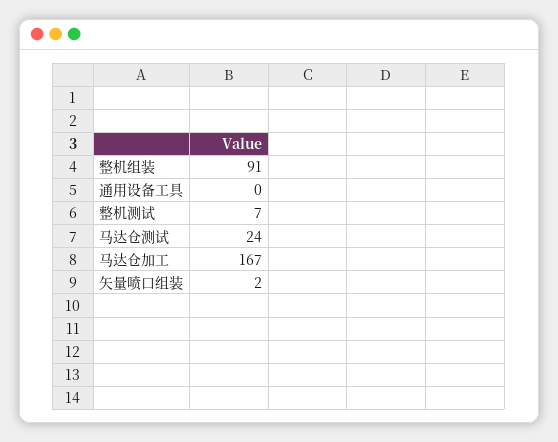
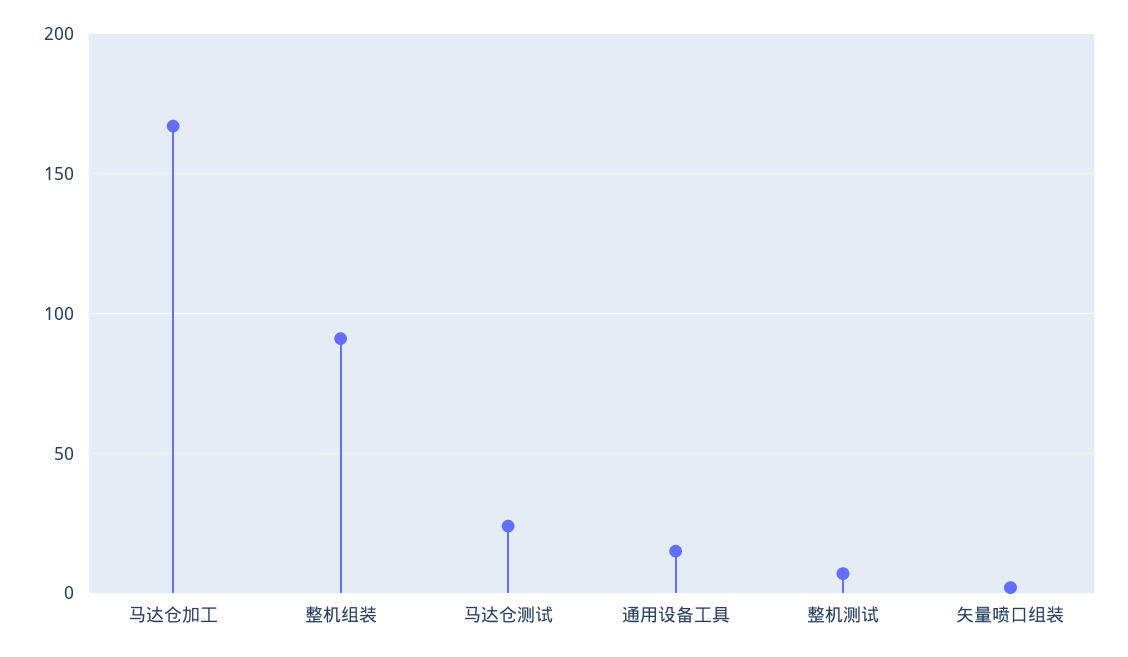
通用设备工具: 0 -> 15

